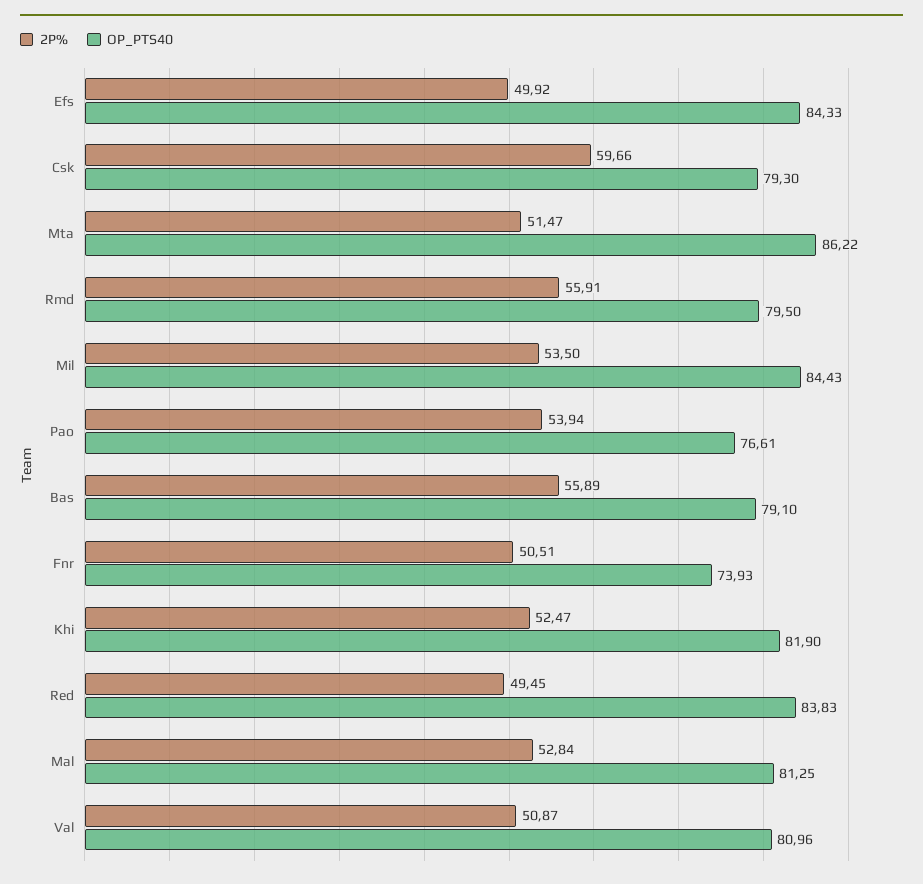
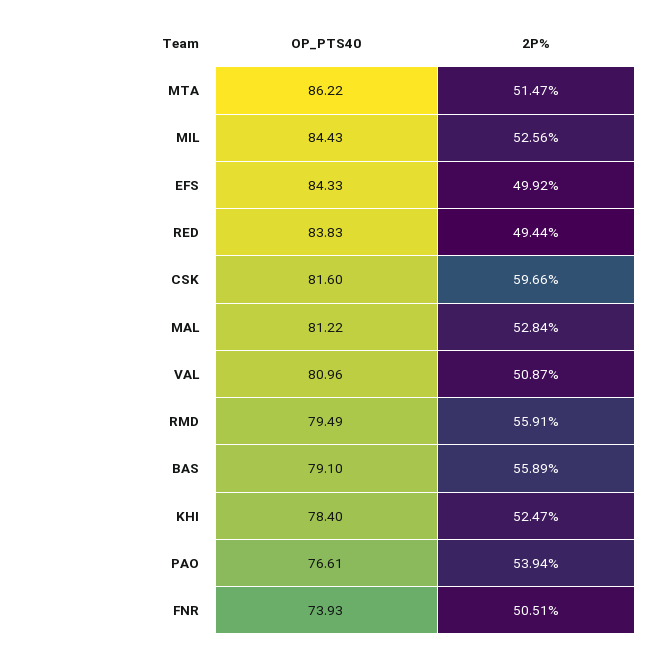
OP_PTS40, Csk: 79.3 -> 81.6
OP_PTS40, Rmd: 79.5 -> 79.49
2P%, Mil: 53.5 -> 52.56
OP_PTS40, Khi: 81.9 -> 78.4
2P%, Red: 49.45 -> 49.44
OP_PTS40, Mal: 81.25 -> 81.22

